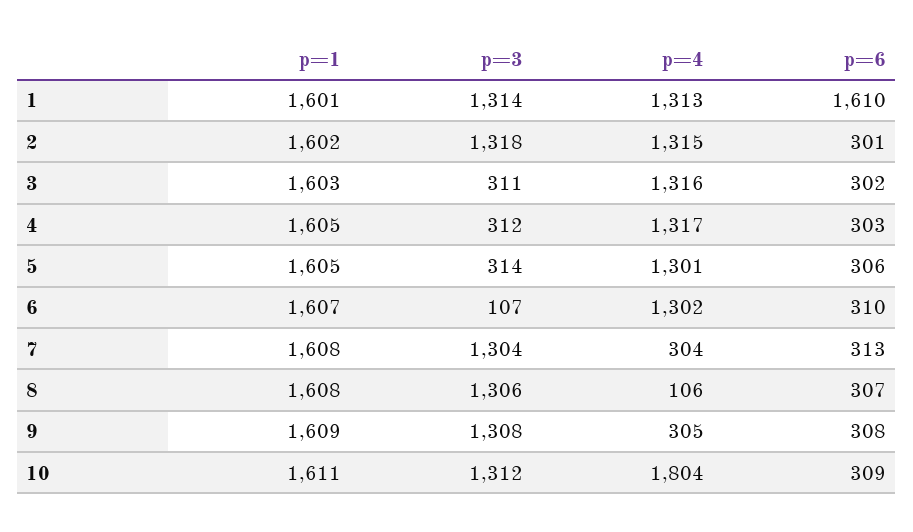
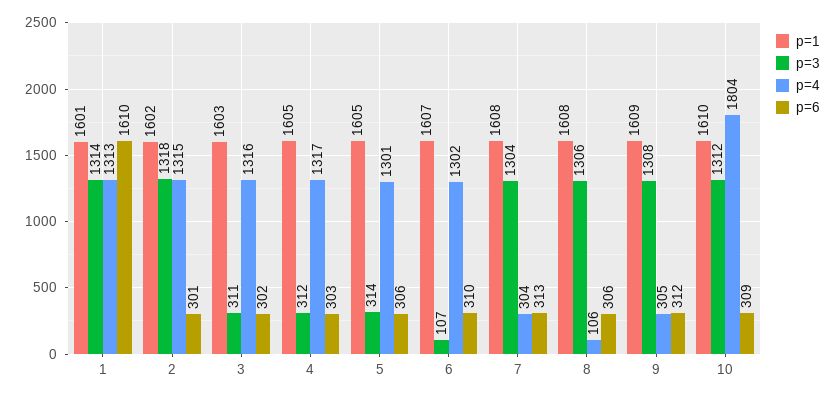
p=6, 8: 307 -> 306
p=6, 9: 308 -> 312
p=1, 10: 1611 -> 1610

